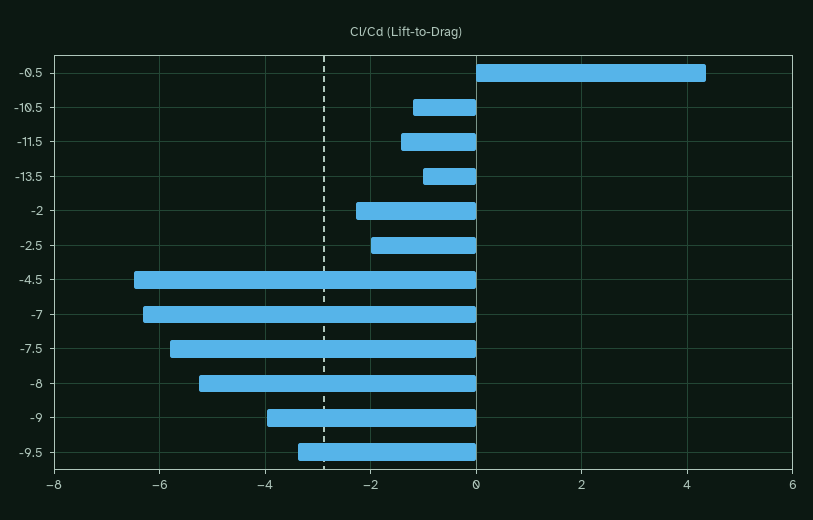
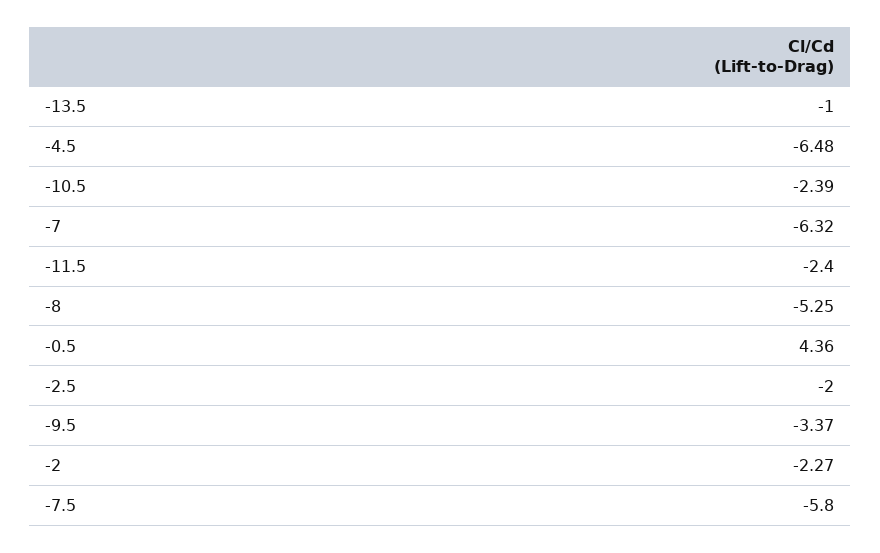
-10.5: -1.2 -> -2.39
-11.5: -1.4 -> -2.4
-9: -4 -> none

